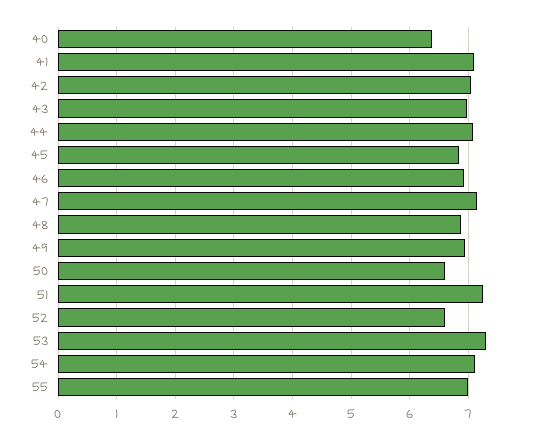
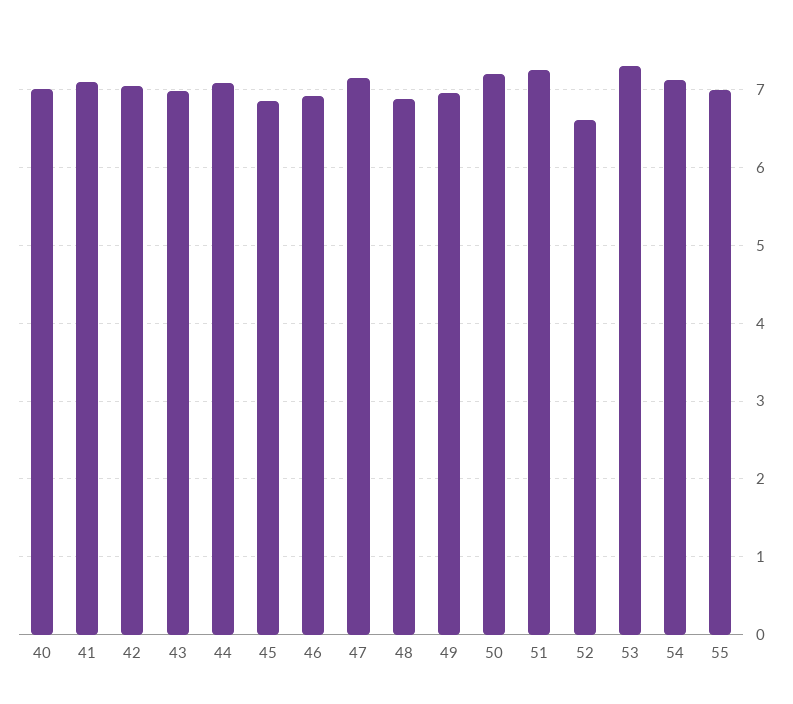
40: 6.4 -> 7
50: 6.6 -> 7.2

